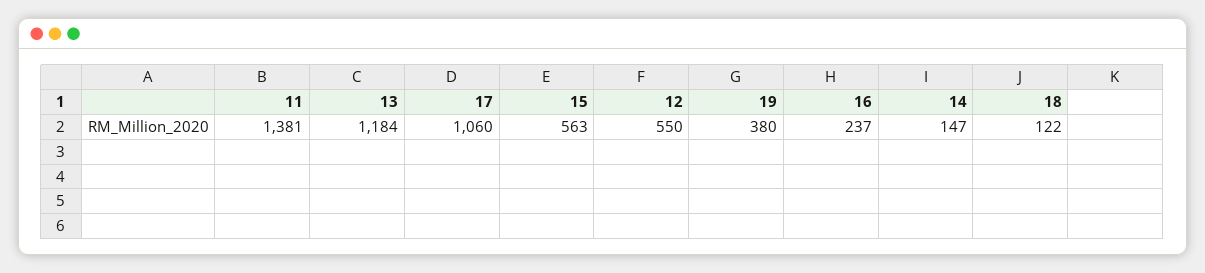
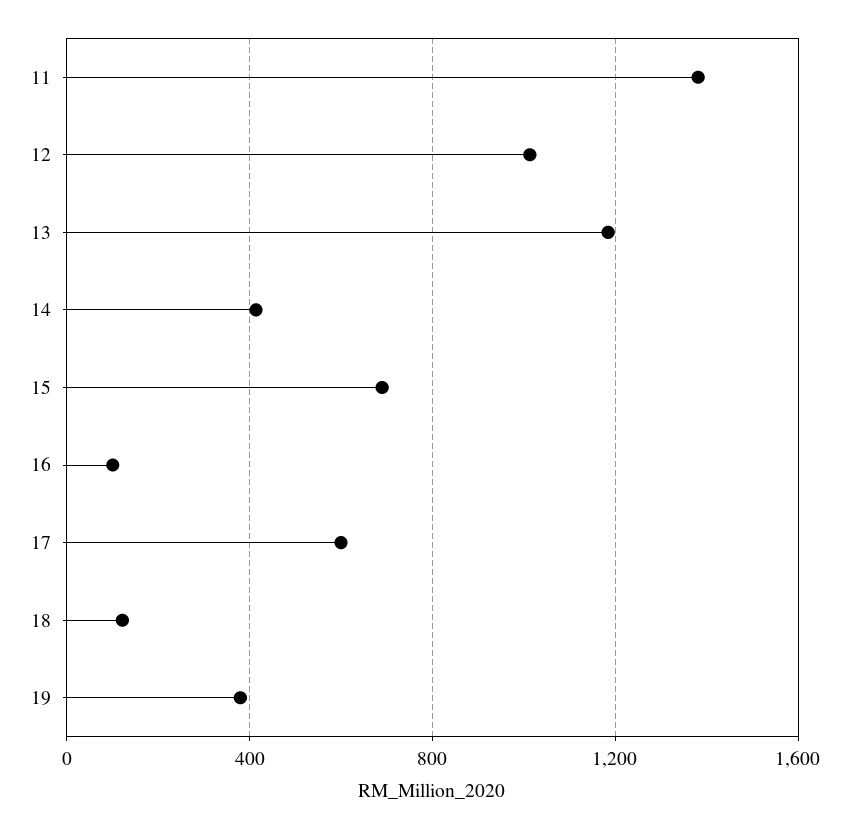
17: 1060 -> 600
15: 563 -> 700
12: 550 -> 1000
16: 237 -> 100
14: 147 -> 400

